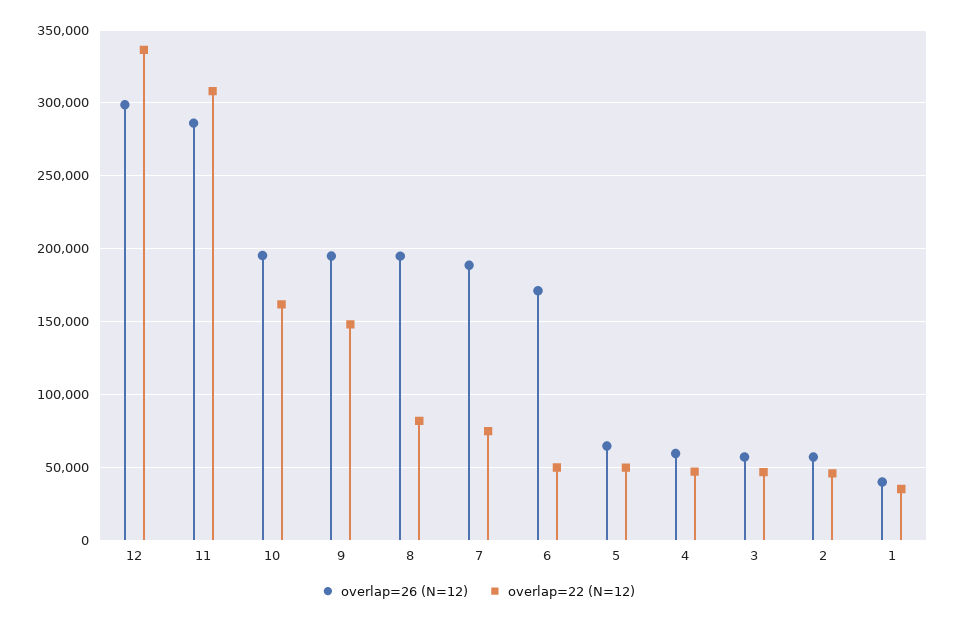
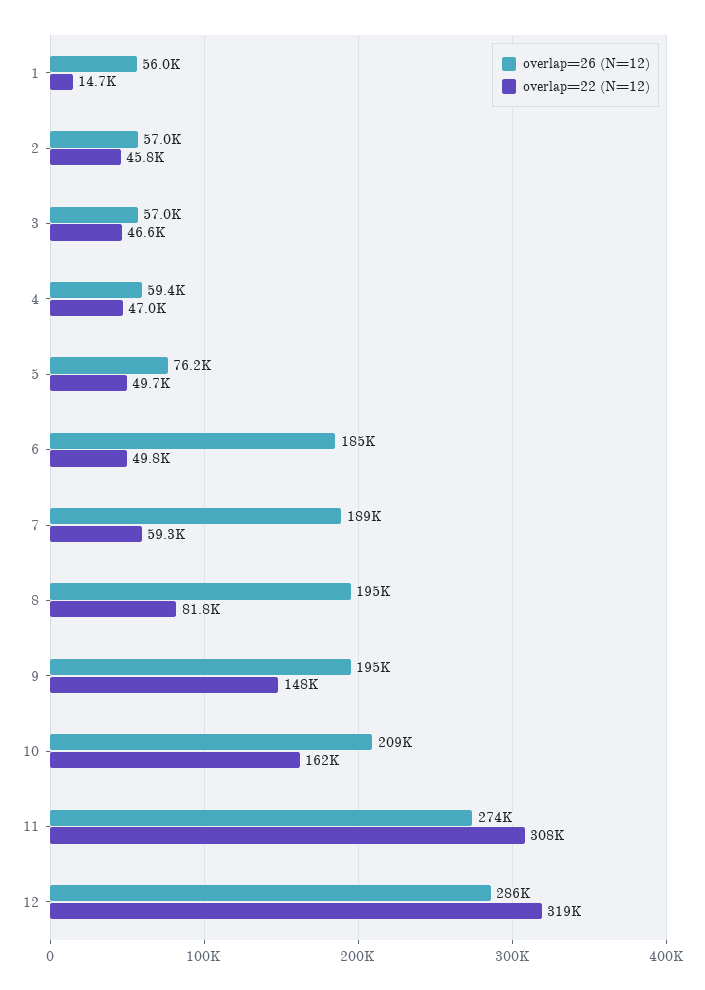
overlap=26 (N=12), 12: 300000 -> 286000
overlap=22 (N=12), 12: 335000 -> 319000
overlap=26 (N=12), 11: 285000 -> 274000
overlap=26 (N=12), 10: 195000 -> 209000
overlap=22 (N=12), 7: 75000 -> 59300
overlap=26 (N=12), 6: 170000 -> 185000
overlap=26 (N=12), 5: 65000 -> 76200
overlap=26 (N=12), 1: 40000 -> 56000
overlap=22 (N=12), 1: 35000 -> 14700

